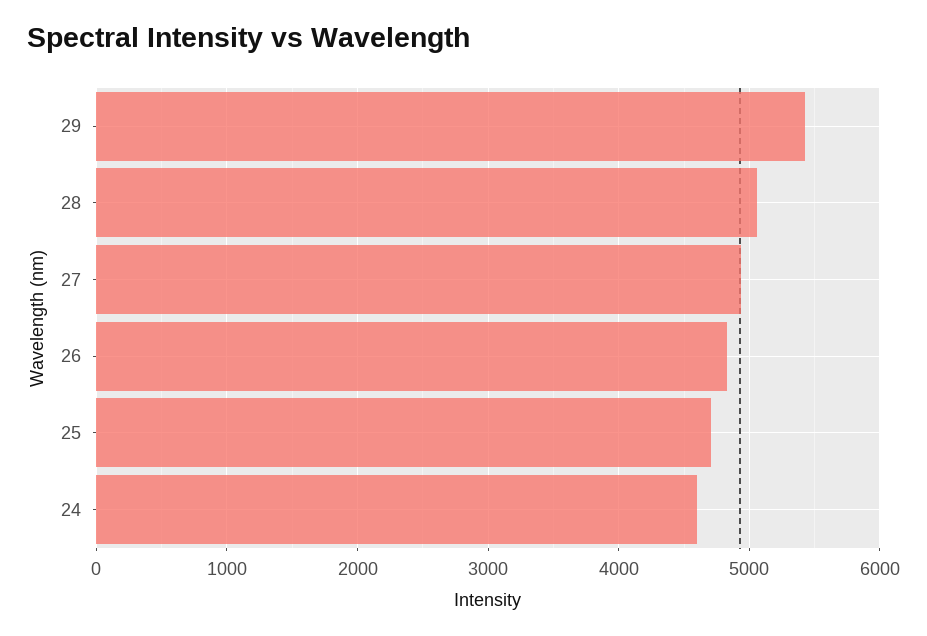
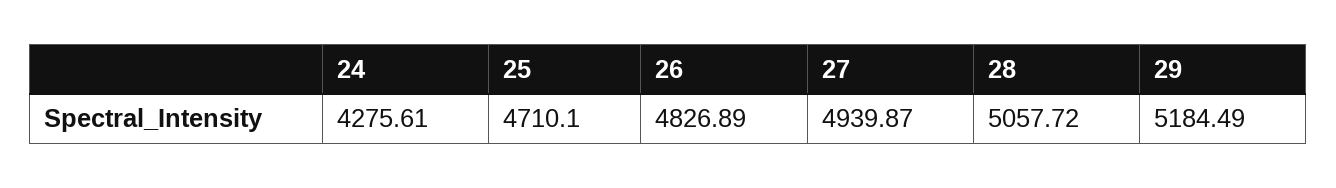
29: 5400 -> 5184.49
24: 4600 -> 4275.61

